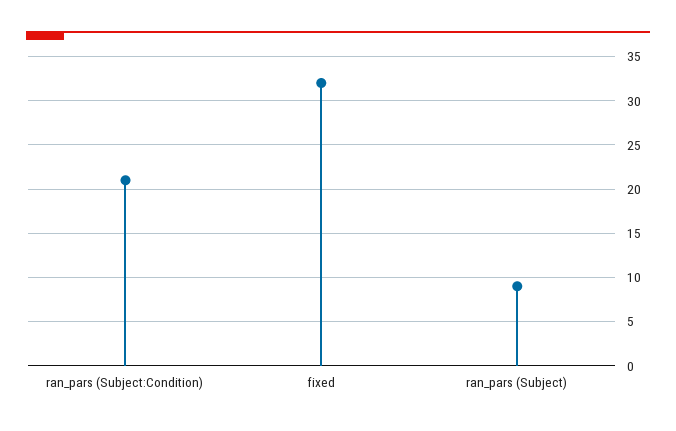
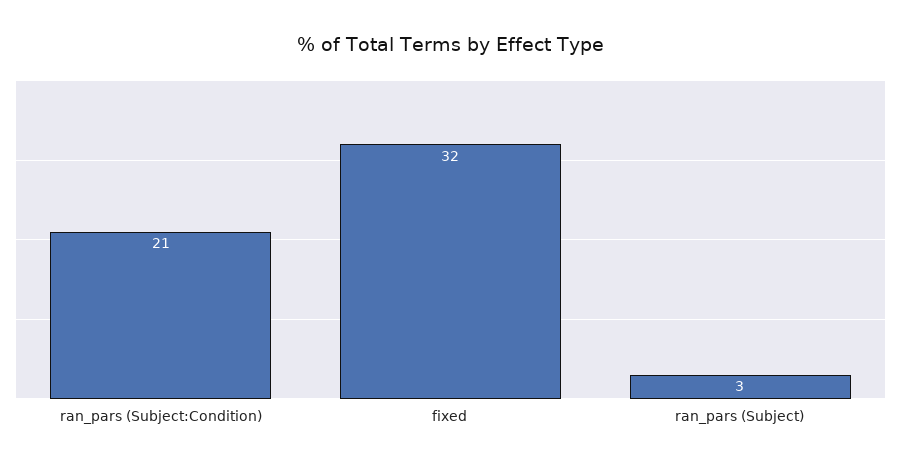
ran_pars (Subject): 9 -> 3

